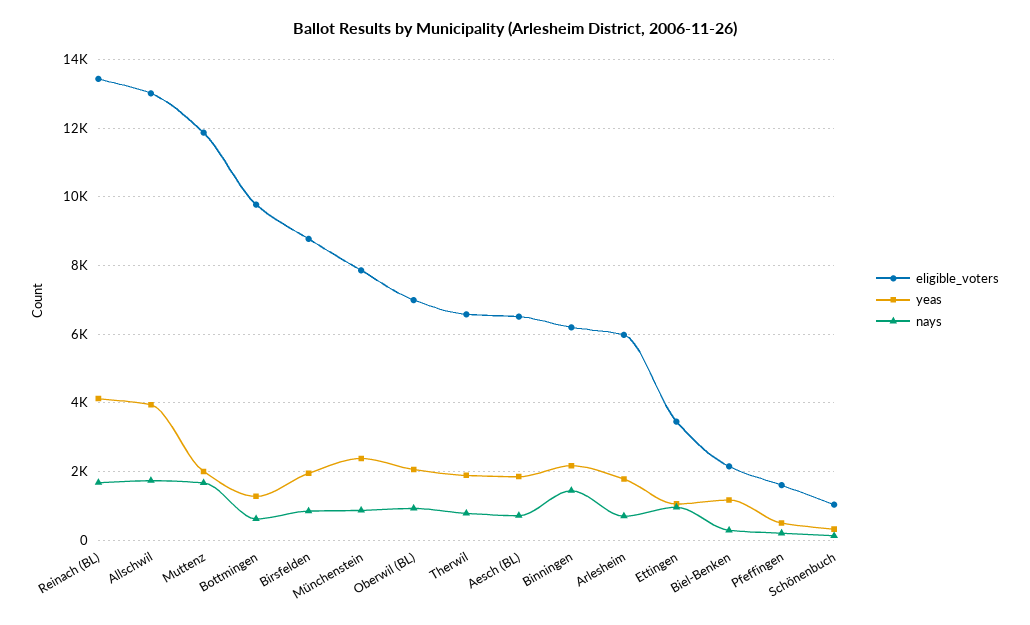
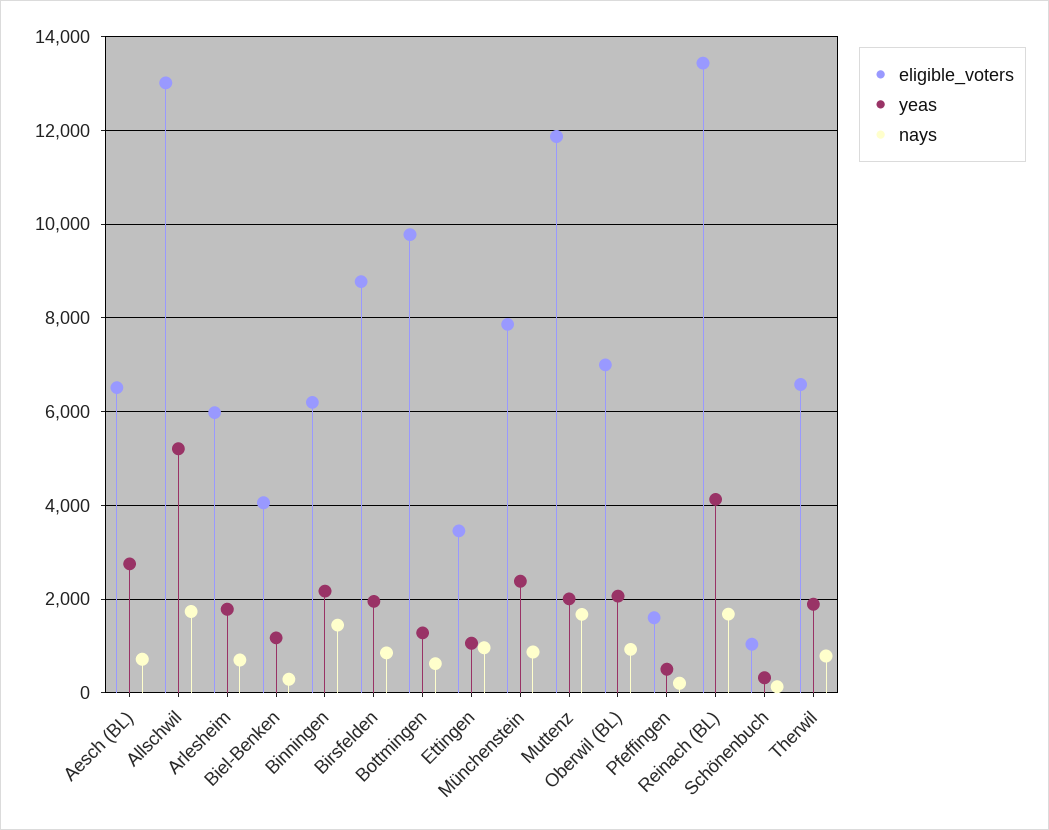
yeas, Allschwil: 4000 -> 5200
yeas, Aesch (BL): 1800 -> 2800
eligible_voters, Biel-Benken: 2200 -> 4000

